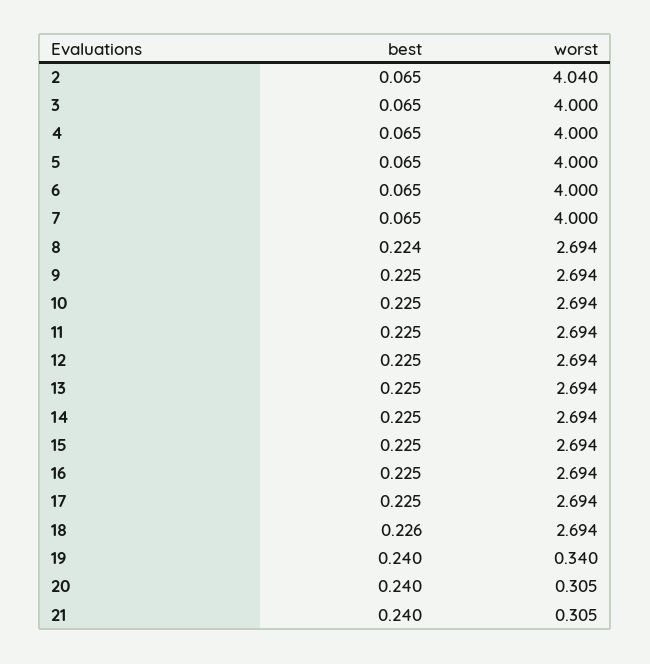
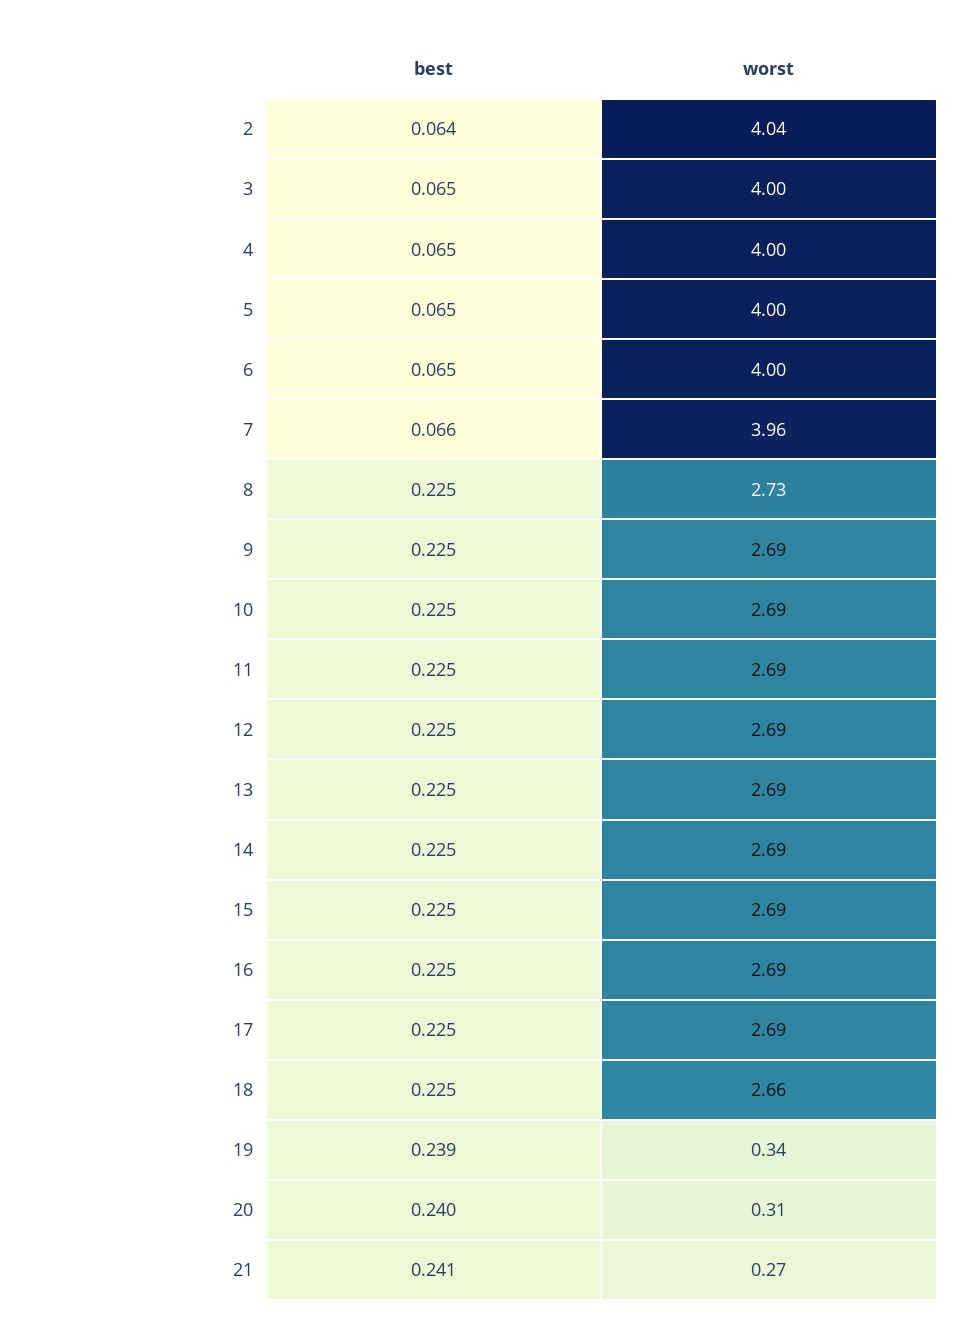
best, 2: 0.065 -> 0.064
best, 7: 0.065 -> 0.066
worst, 7: 4 -> 3.96
best, 8: 0.224 -> 0.225
worst, 8: 2.694 -> 2.73
best, 18: 0.226 -> 0.225
worst, 18: 2.694 -> 2.66
best, 19: 0.24 -> 0.239
best, 21: 0.24 -> 0.241
worst, 21: 0.305 -> 0.27

